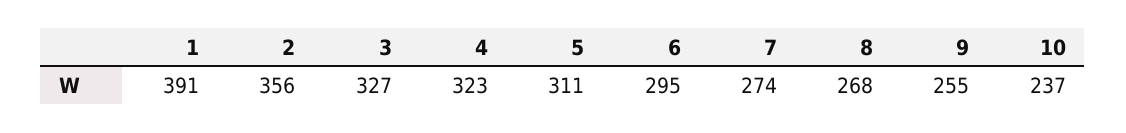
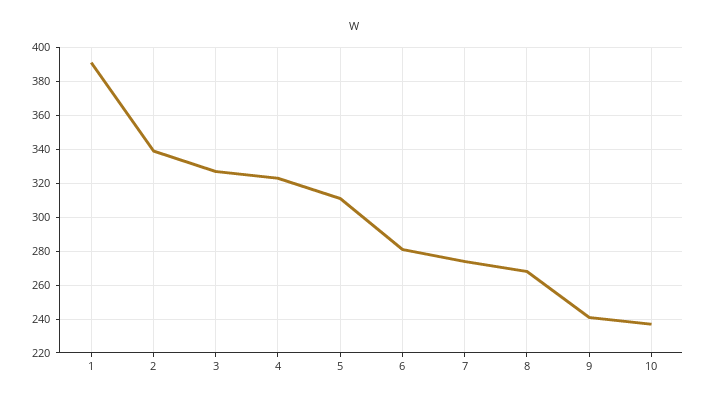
2: 356 -> 340
6: 295 -> 280
9: 255 -> 240

